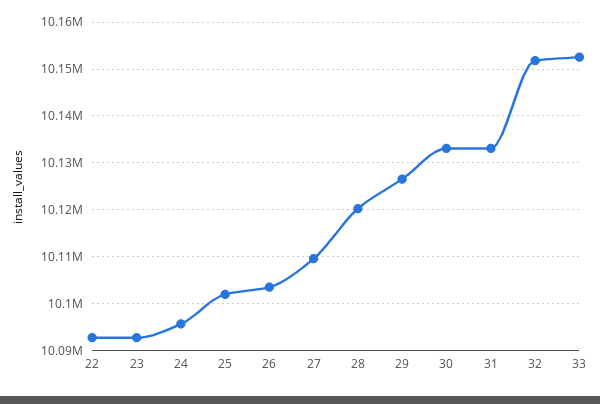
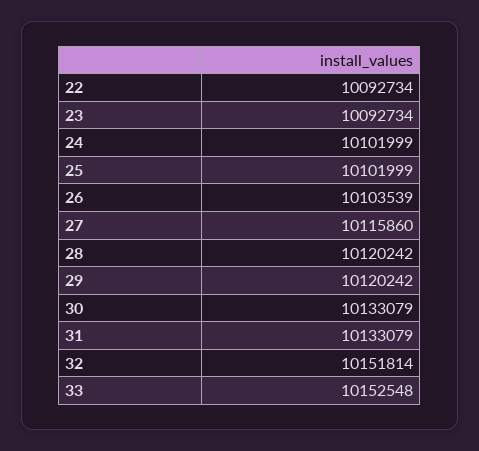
24: 10096000 -> 10101999
27: 10110000 -> 10115860
29: 10126000 -> 10120242

